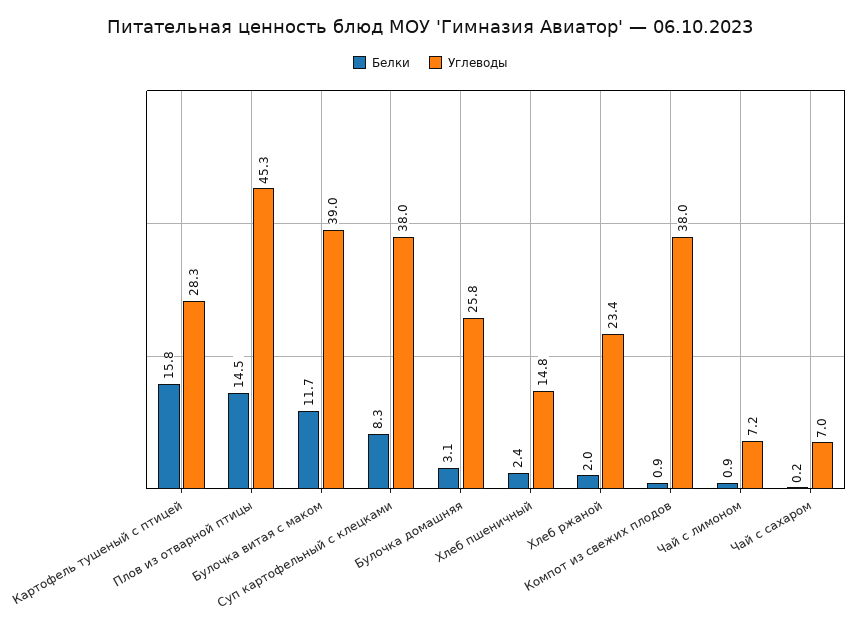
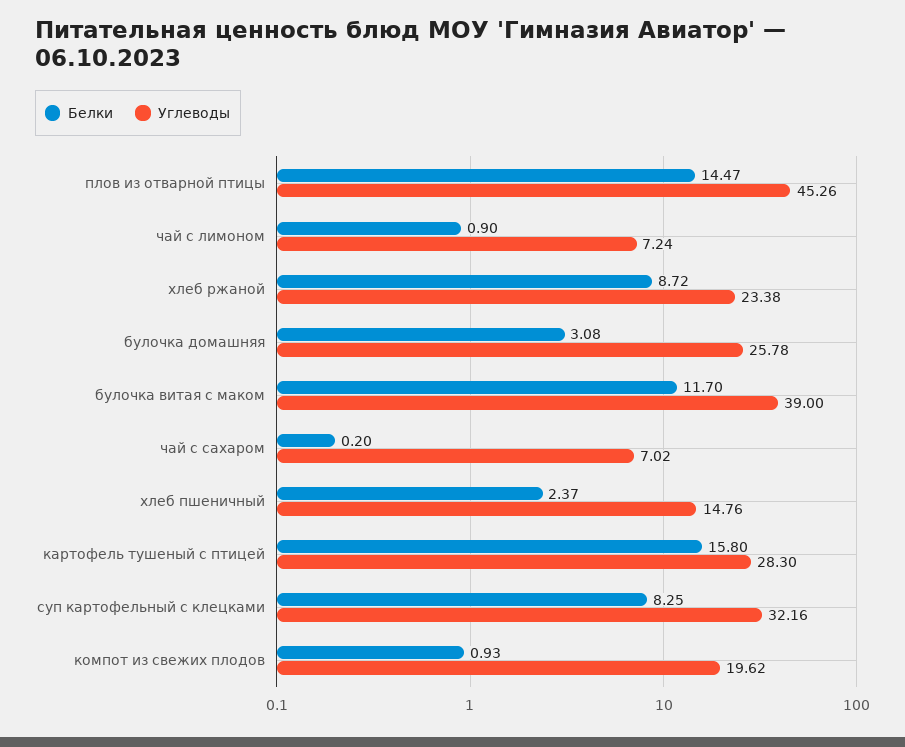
Углеводы, Суп картофельный с клецками: 38 -> 32.16
Белки, Хлеб ржаной: 2 -> 8.72
Углеводы, Компот из свежих плодов: 38 -> 19.62

